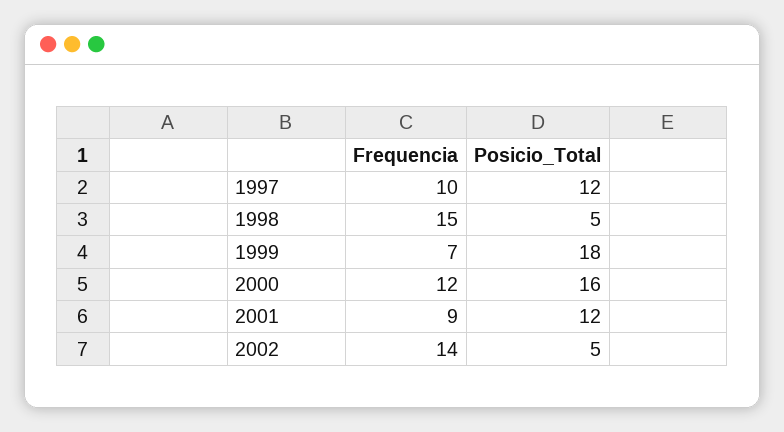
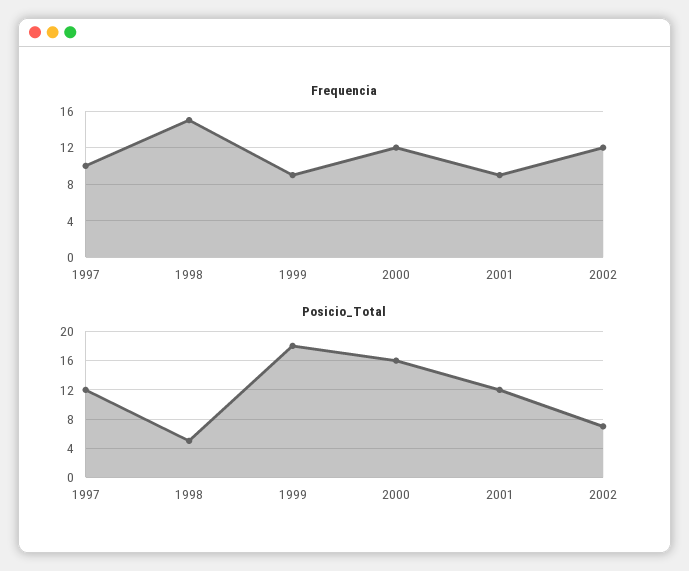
Frequencia, 1999: 7 -> 9
Frequencia, 2002: 14 -> 12
Posicio_Total, 2002: 5 -> 7

